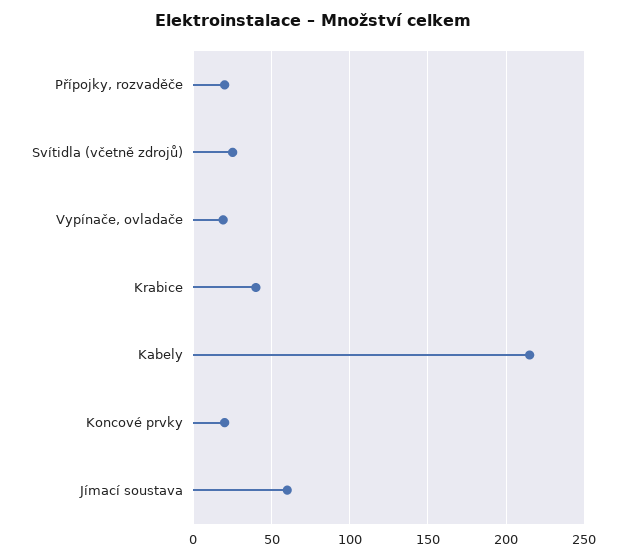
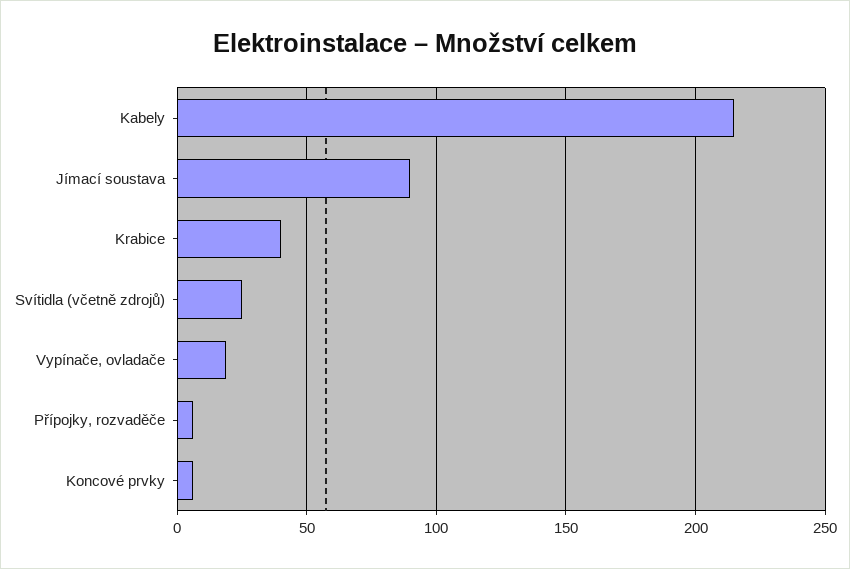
Přípojky, rozvaděče: 20 -> 5
Koncové prvky: 20 -> 5
Jímací soustava: 60 -> 90

